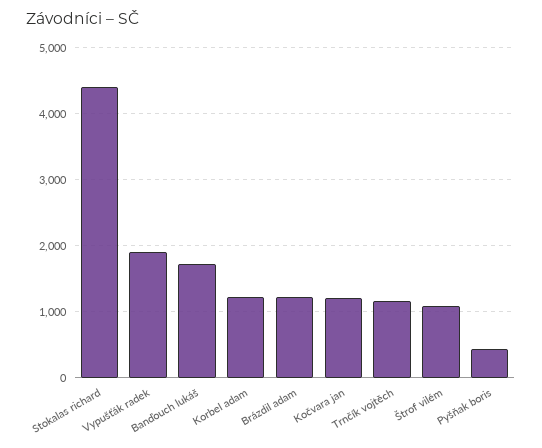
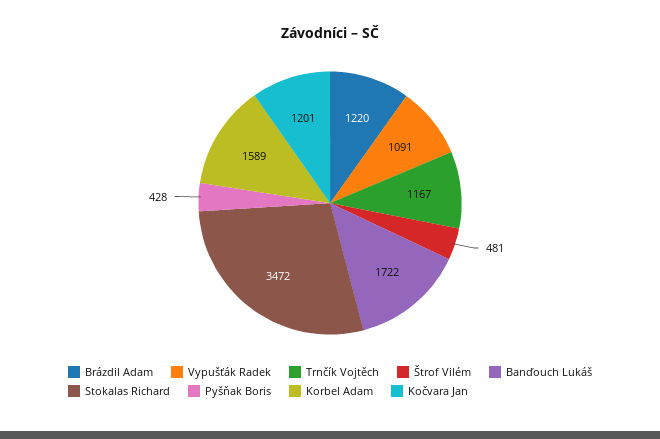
Stokalas richard: 4400 -> 3472
Vypušťák radek: 1900 -> 1091
Korbel adam: 1200 -> 1589
Štrof vilém: 1100 -> 481

